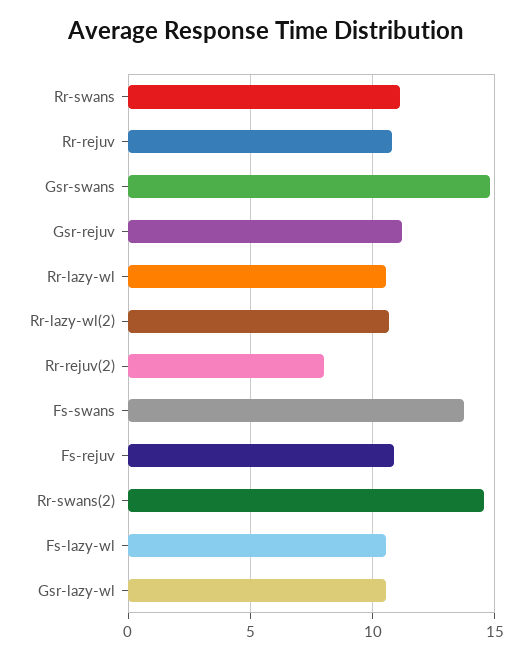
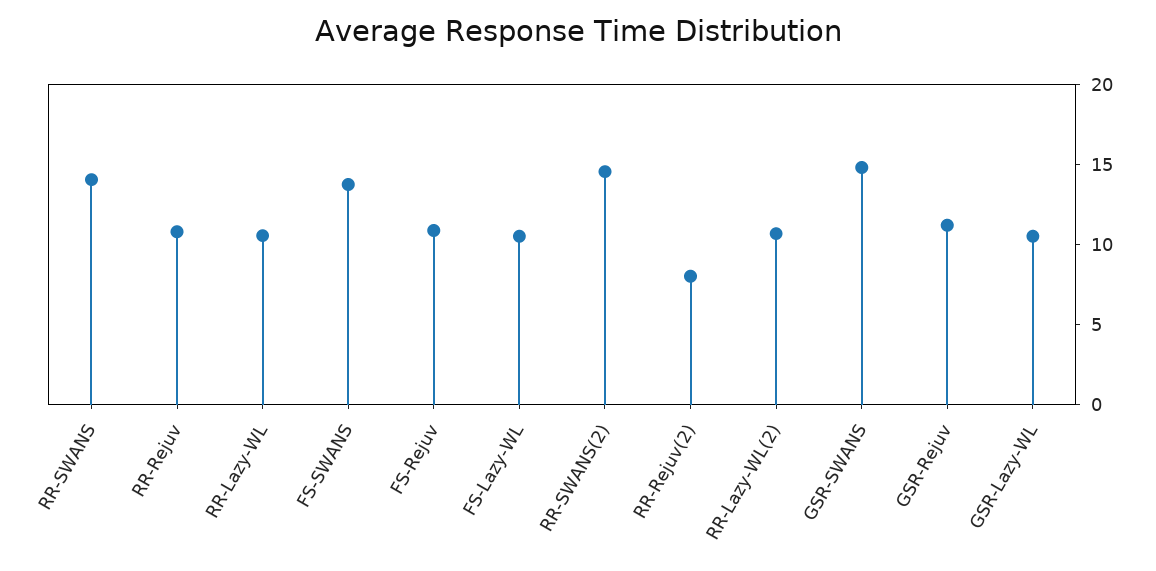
Rr-swans: 11 -> 14

